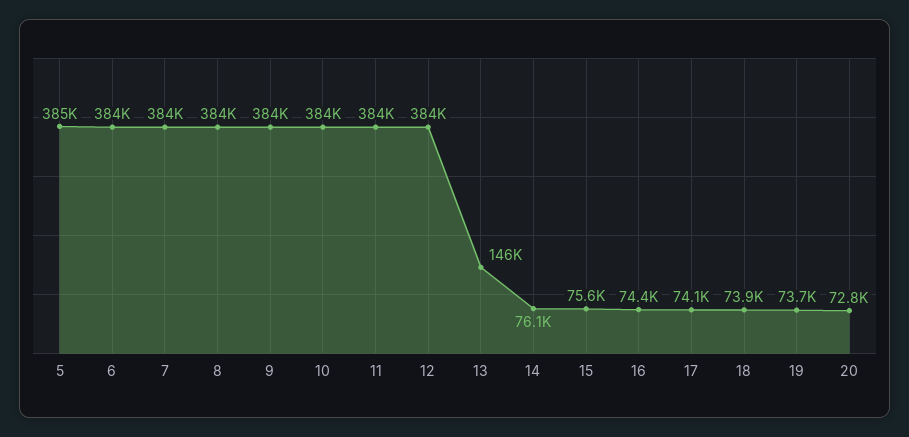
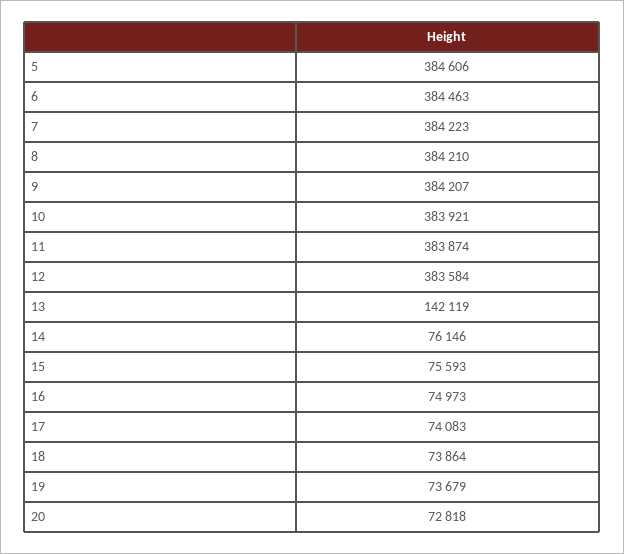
13: 146000 -> 142119
16: 74400 -> 74973

